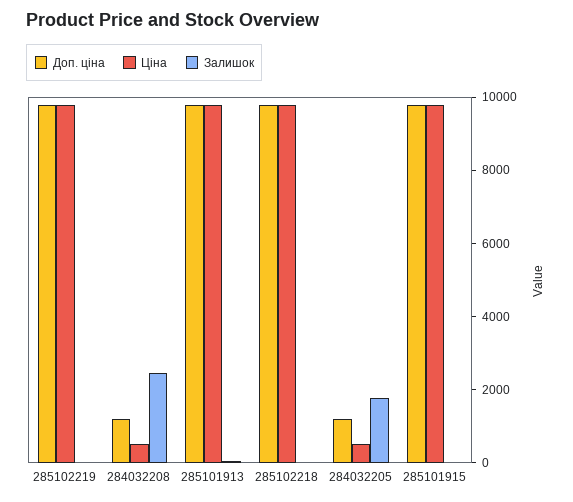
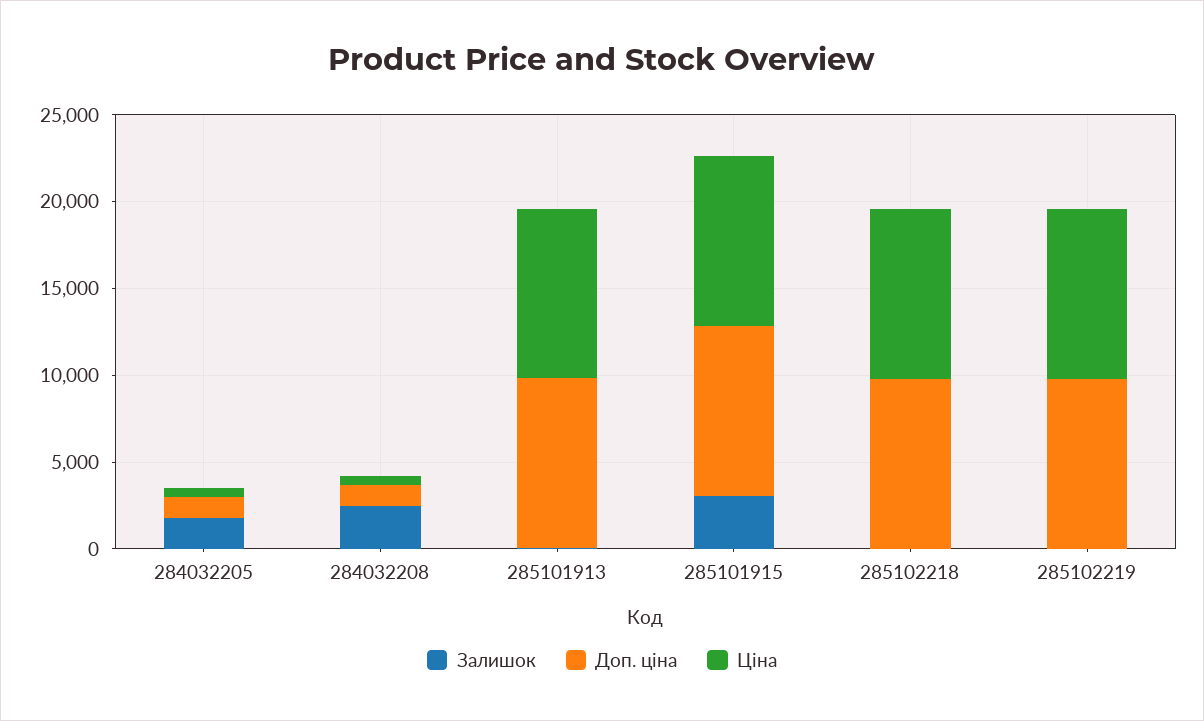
Залишок, 285101915: 0 -> 3000

